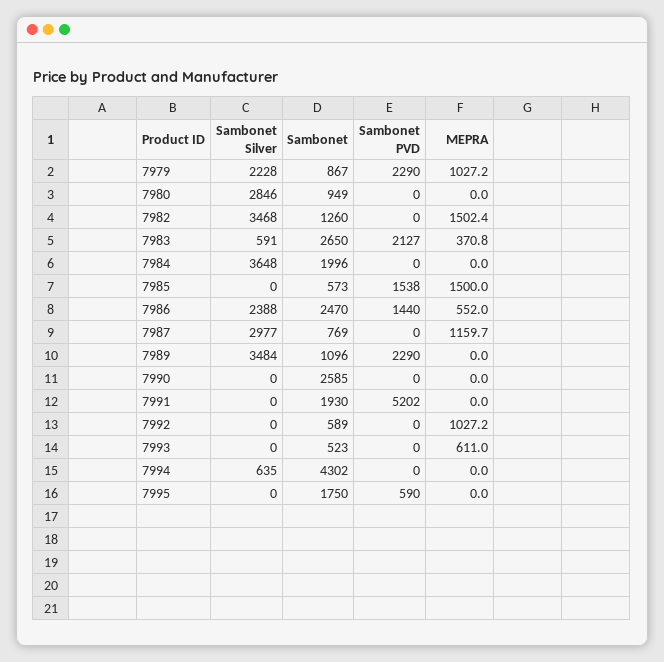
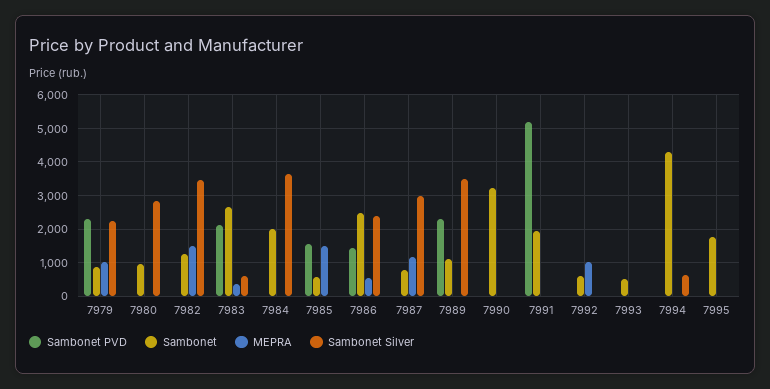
Sambonet, 7990: 2585 -> 3200
MEPRA, 7993: 611 -> 0
Sambonet PVD, 7995: 590 -> 0

